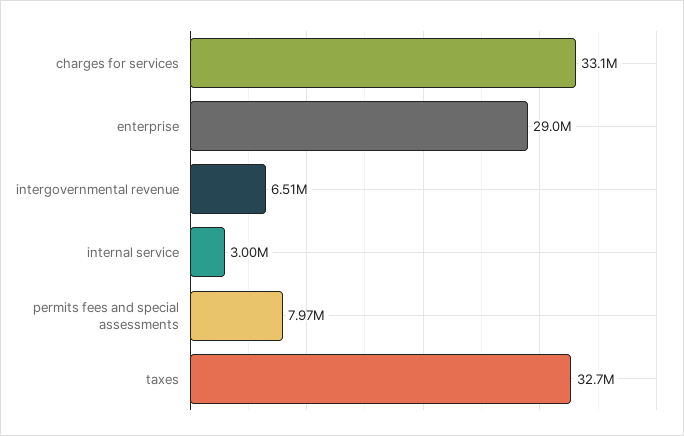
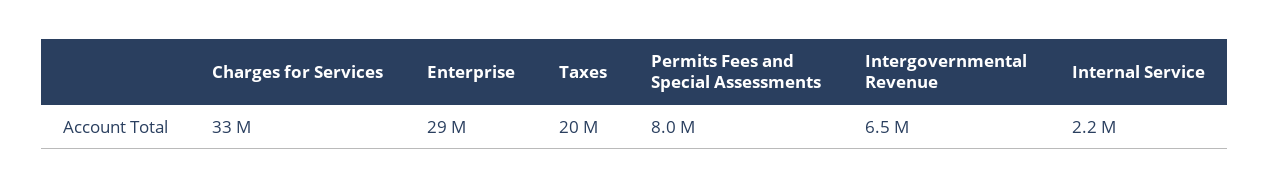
internal service: 3000000 -> 2200000
taxes: 32700000 -> 20000000

